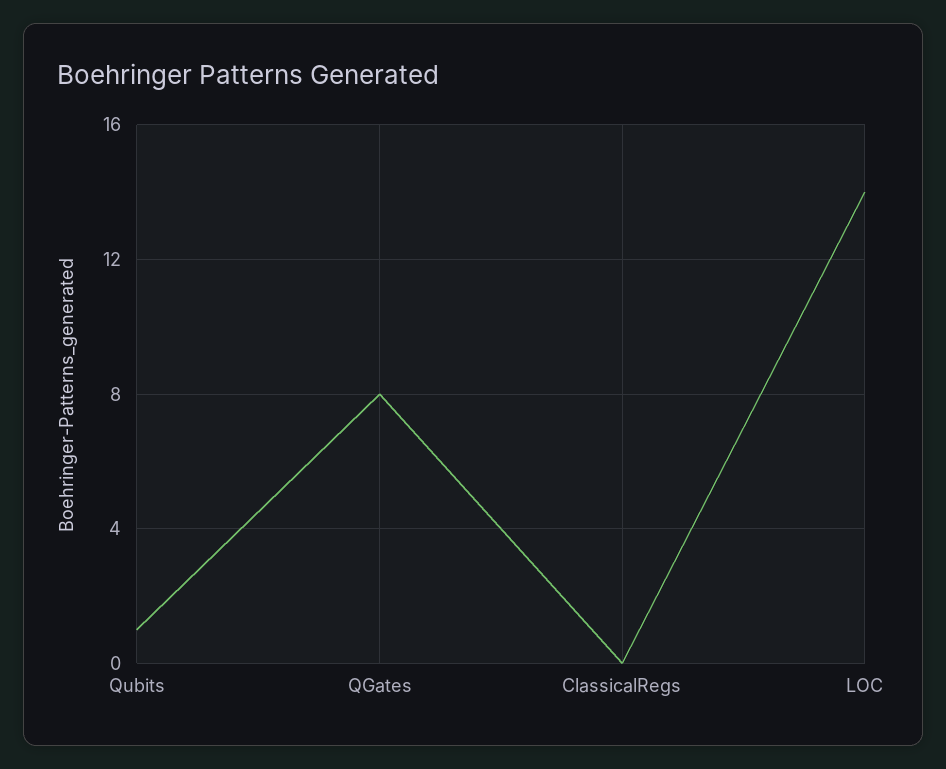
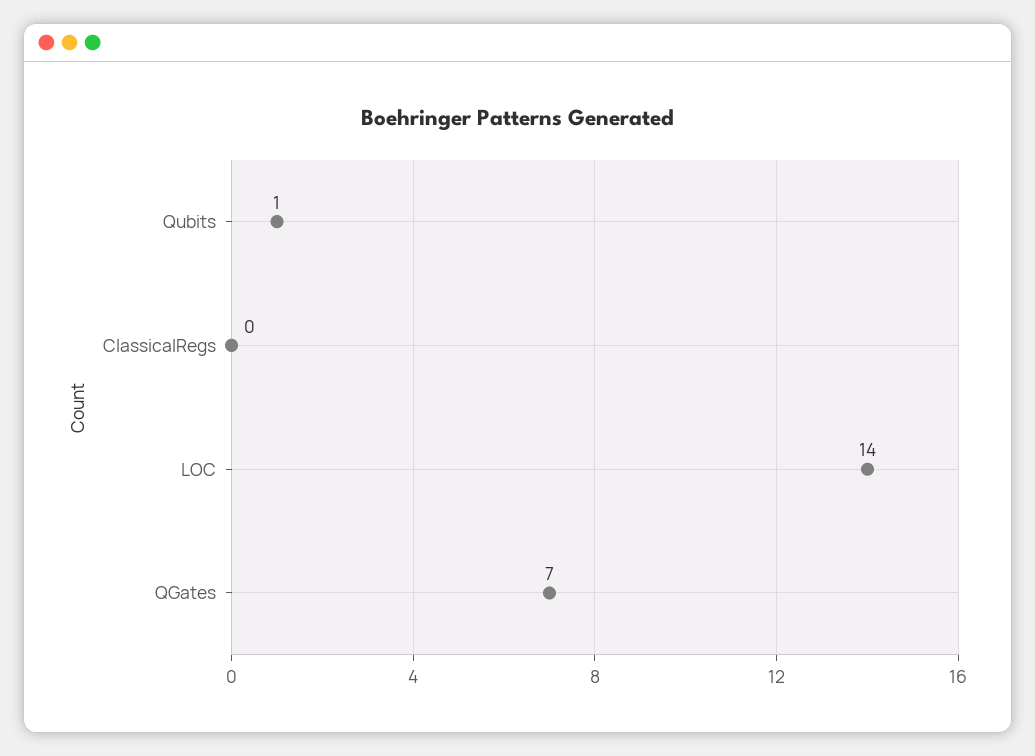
QGates: 8 -> 7

